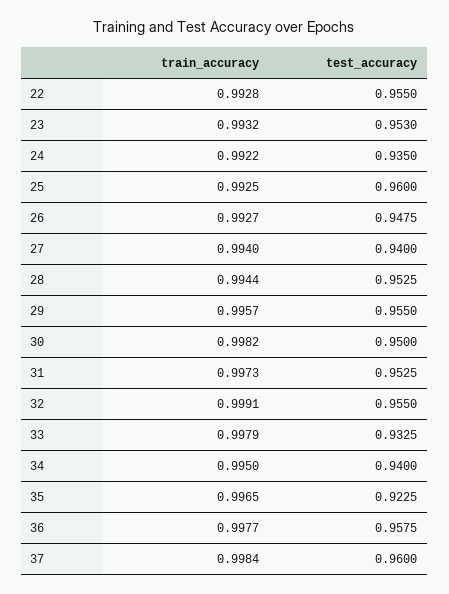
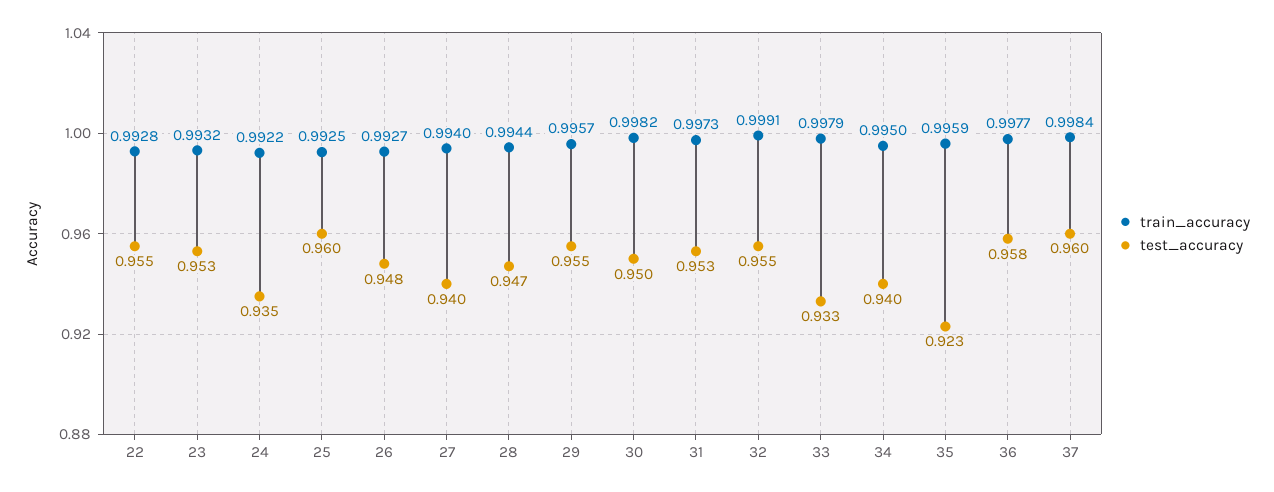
test_accuracy, 28: 0.9525 -> 0.947
train_accuracy, 35: 0.9965 -> 0.9959

